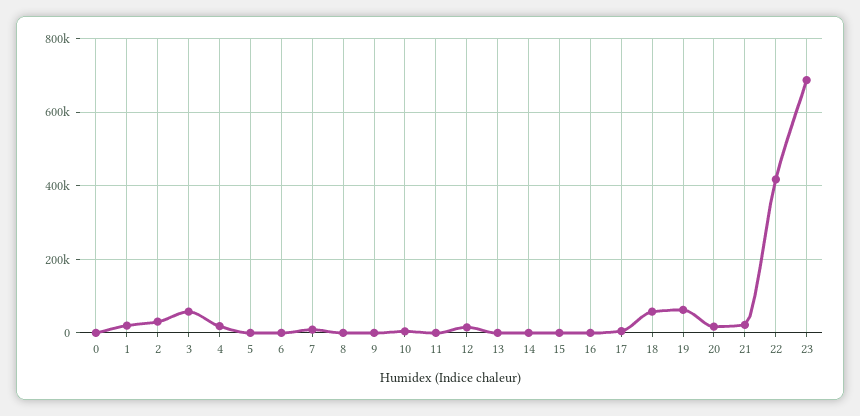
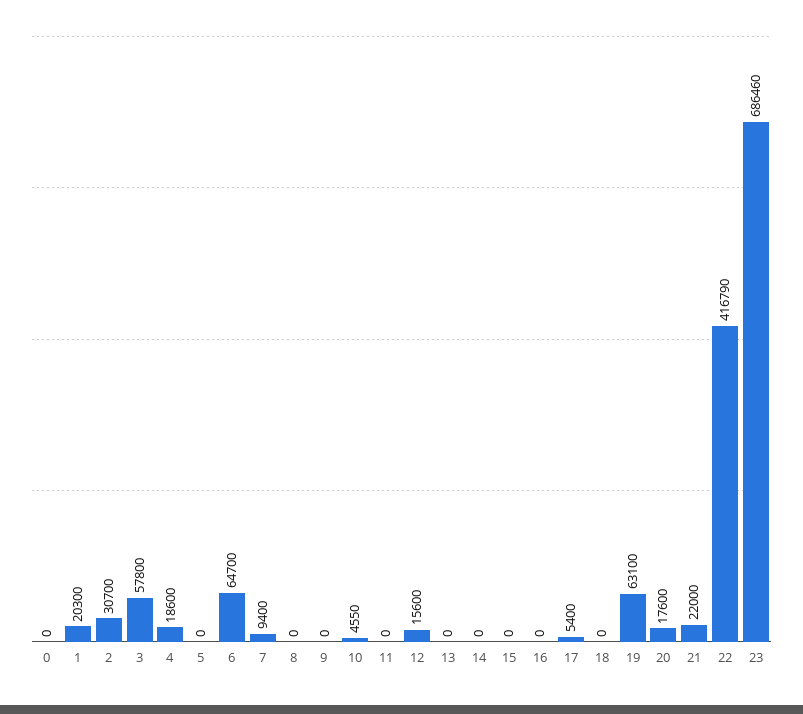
6: 0 -> 64700
18: 60000 -> 0

